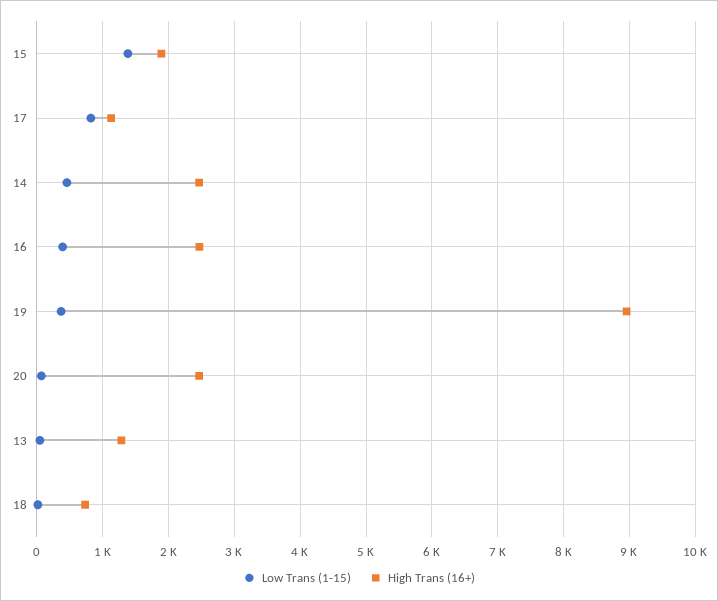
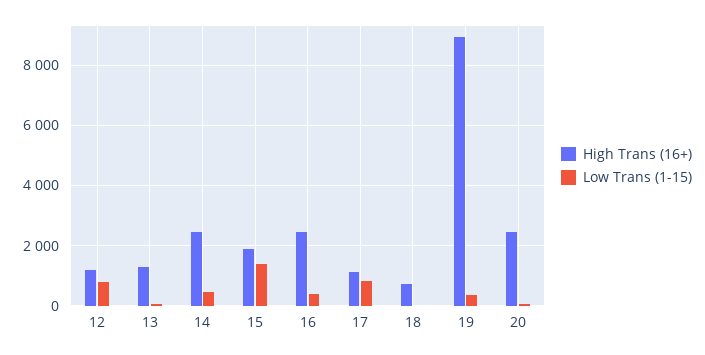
High Trans (16+), 12: none -> 1200
Low Trans (1-15), 12: none -> 800

